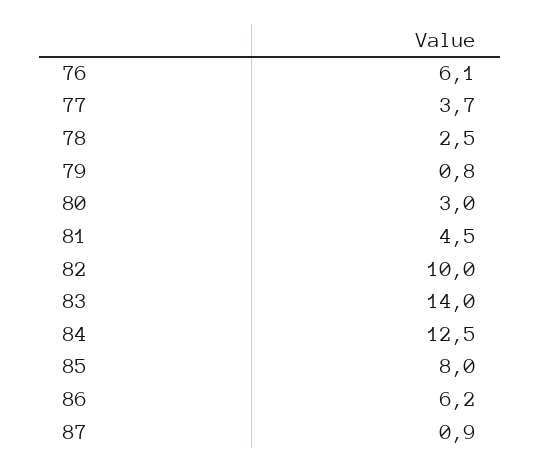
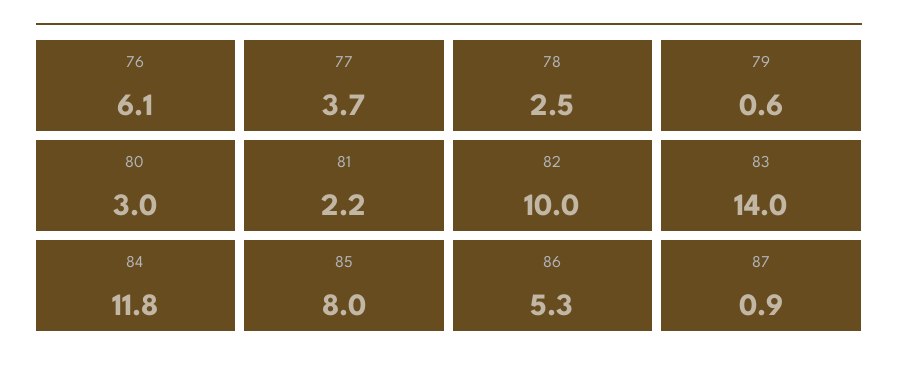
79: 0.8 -> 0.6
81: 4.5 -> 2.2
84: 12.5 -> 11.8
86: 6.2 -> 5.3

